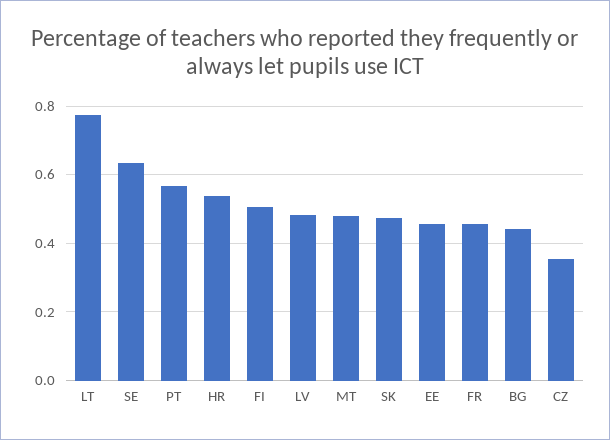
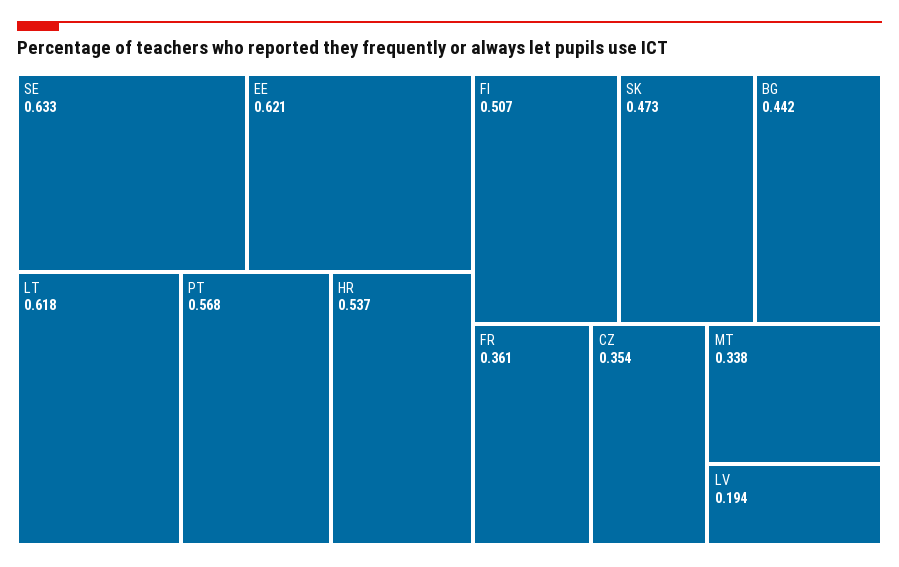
LT: 0.78 -> 0.618
LV: 0.48 -> 0.194
MT: 0.48 -> 0.338
EE: 0.46 -> 0.621
FR: 0.46 -> 0.361

